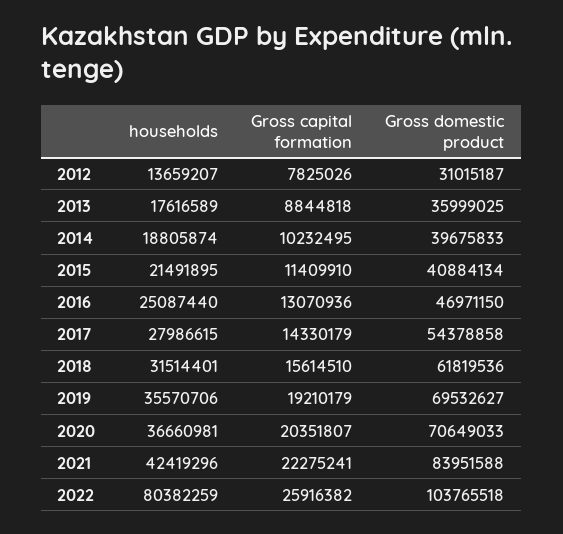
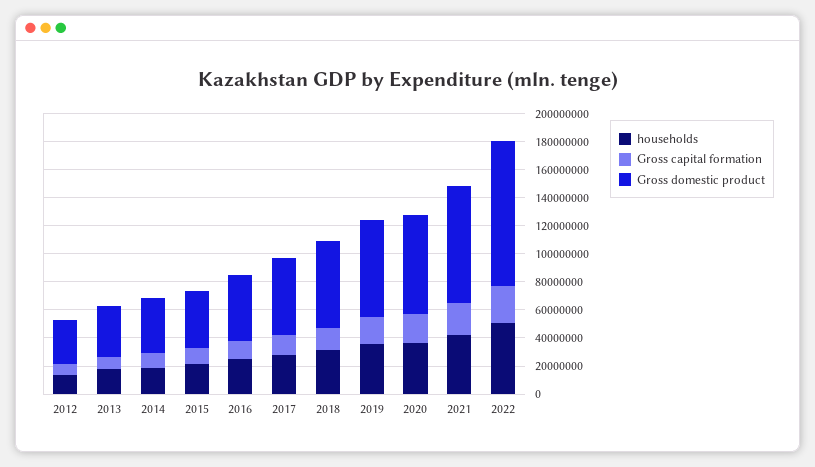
households, 2022: 80382259 -> 50000000

